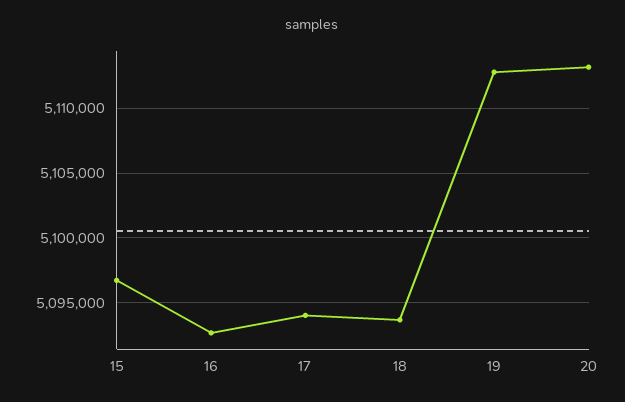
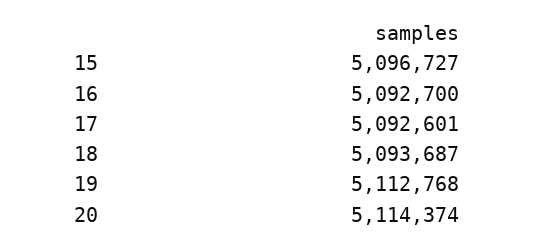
17: 5094000 -> 5092601
20: 5113000 -> 5114374

